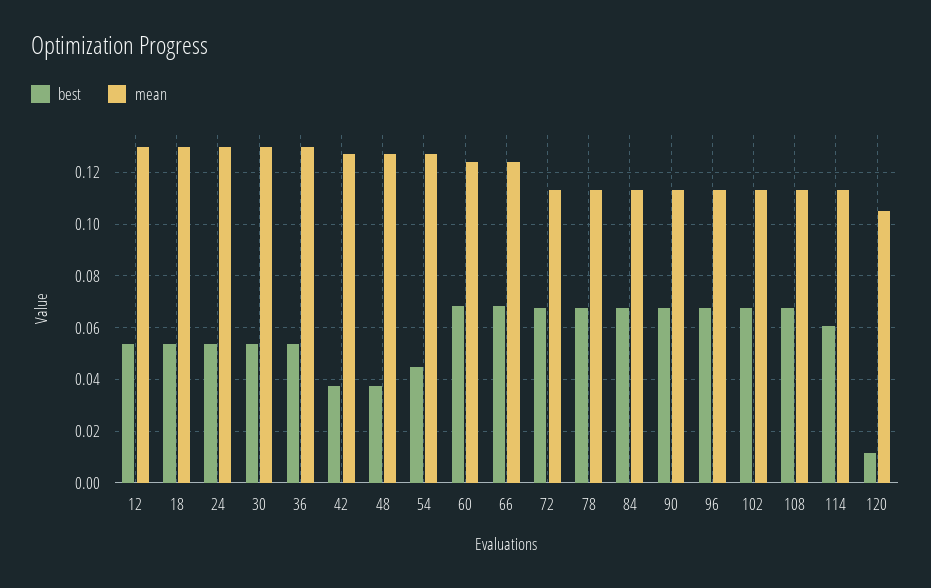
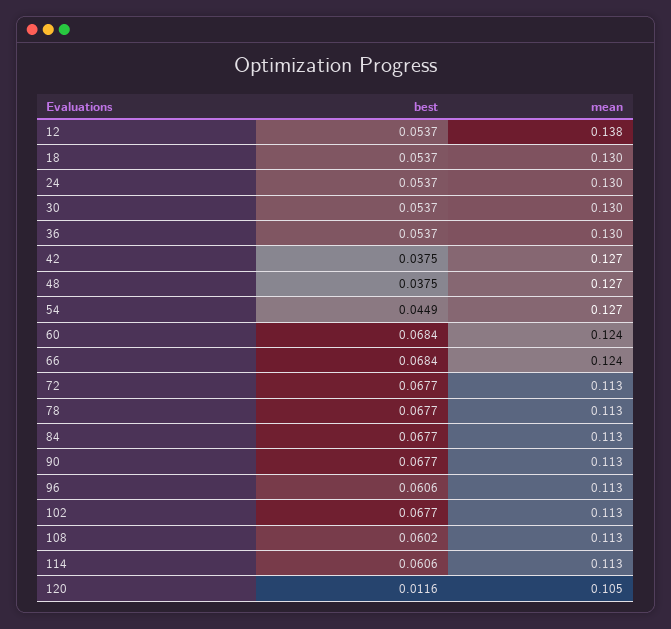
mean, 12: 0.13 -> 0.138
best, 96: 0.0675 -> 0.0606
best, 108: 0.0675 -> 0.0602

